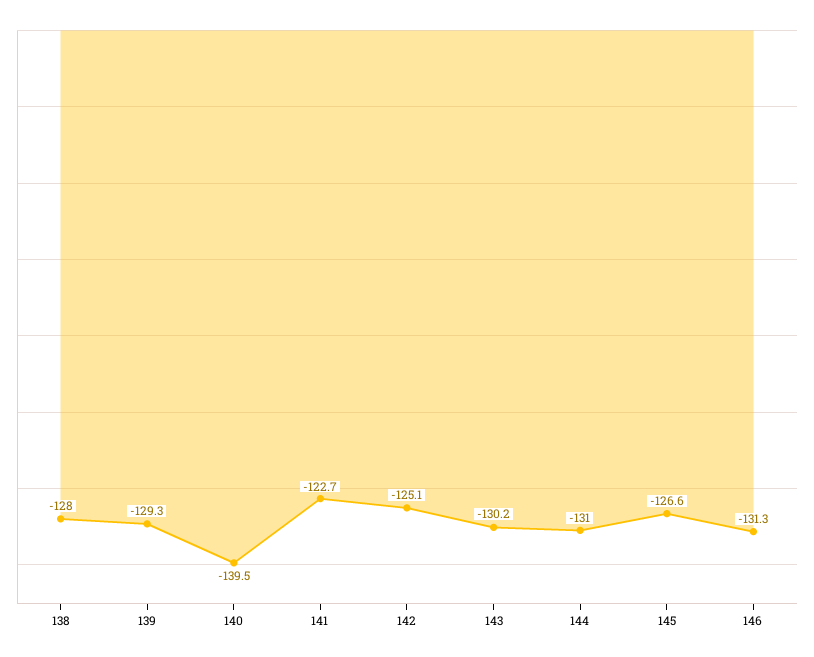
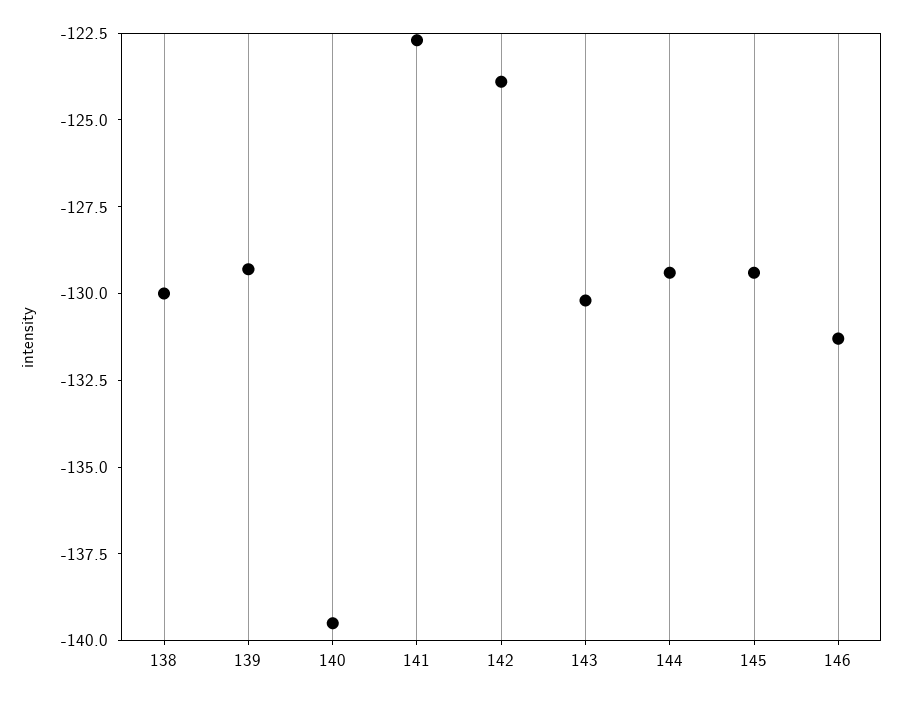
138: -128 -> -130
142: -125.1 -> -124
144: -131 -> -129.5
145: -126.6 -> -129.5

